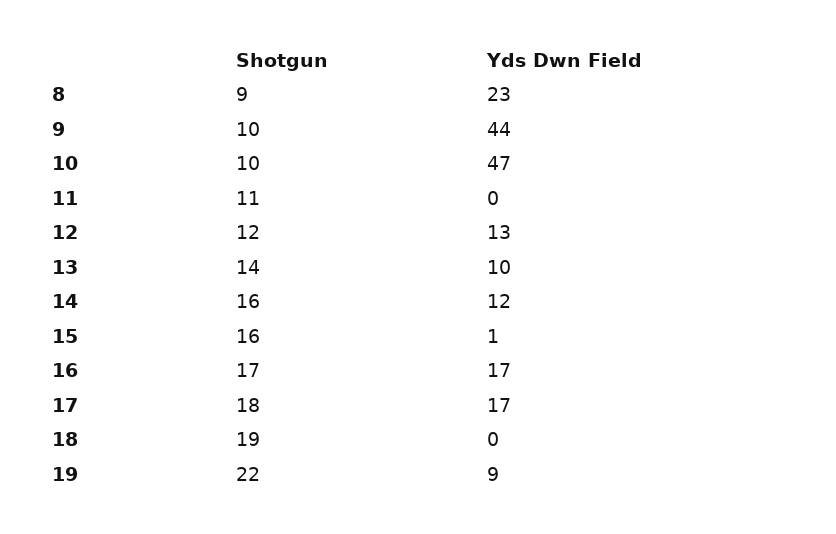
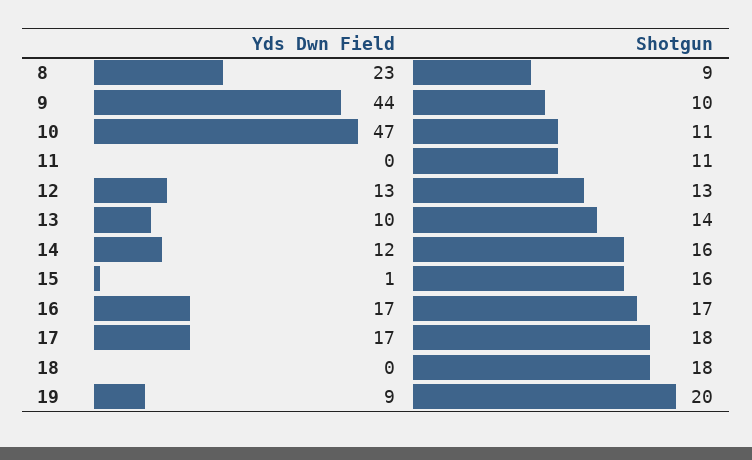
Shotgun, 10: 10 -> 11
Shotgun, 12: 12 -> 13
Shotgun, 18: 19 -> 18
Shotgun, 19: 22 -> 20

